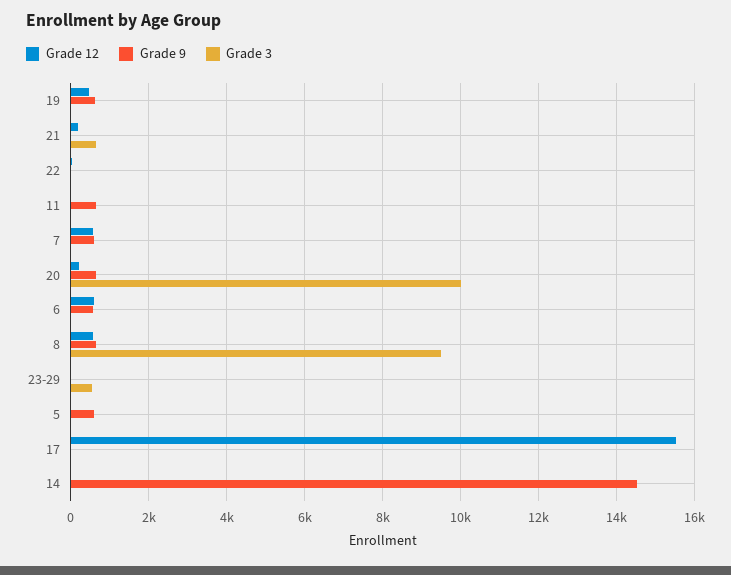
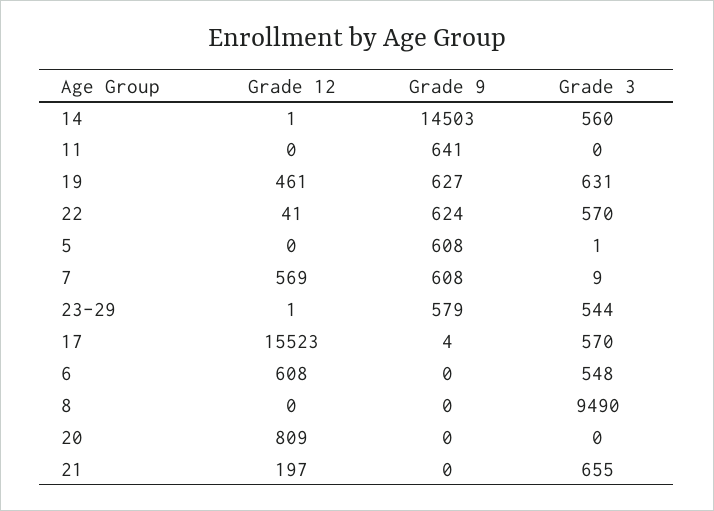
Grade 3, 19: 0 -> 631
Grade 9, 22: 0 -> 624
Grade 3, 22: 0 -> 570
Grade 12, 20: 200 -> 809
Grade 9, 20: 600 -> 0
Grade 3, 20: 10000 -> 0
Grade 9, 6: 600 -> 0
Grade 3, 6: 0 -> 548
Grade 12, 8: 600 -> 0
Grade 9, 8: 600 -> 0
Grade 9, 23-29: 0 -> 579
Grade 3, 17: 0 -> 570
Grade 3, 14: 0 -> 560

